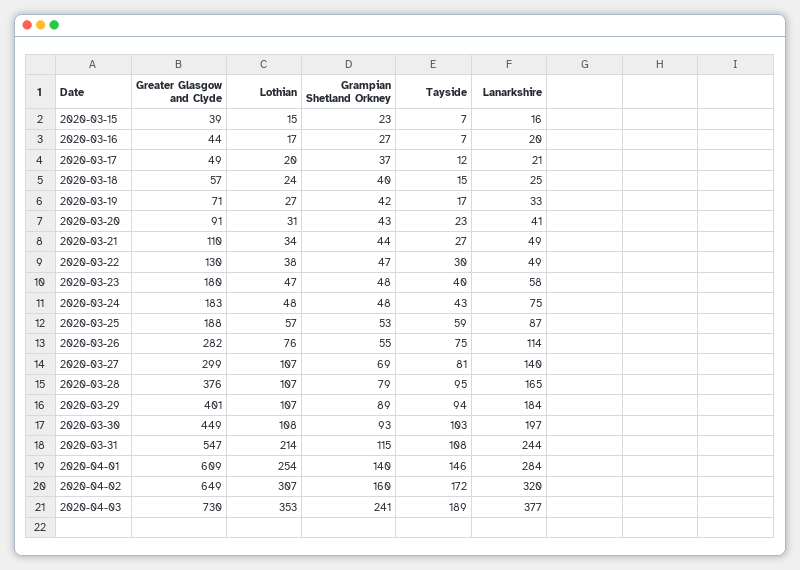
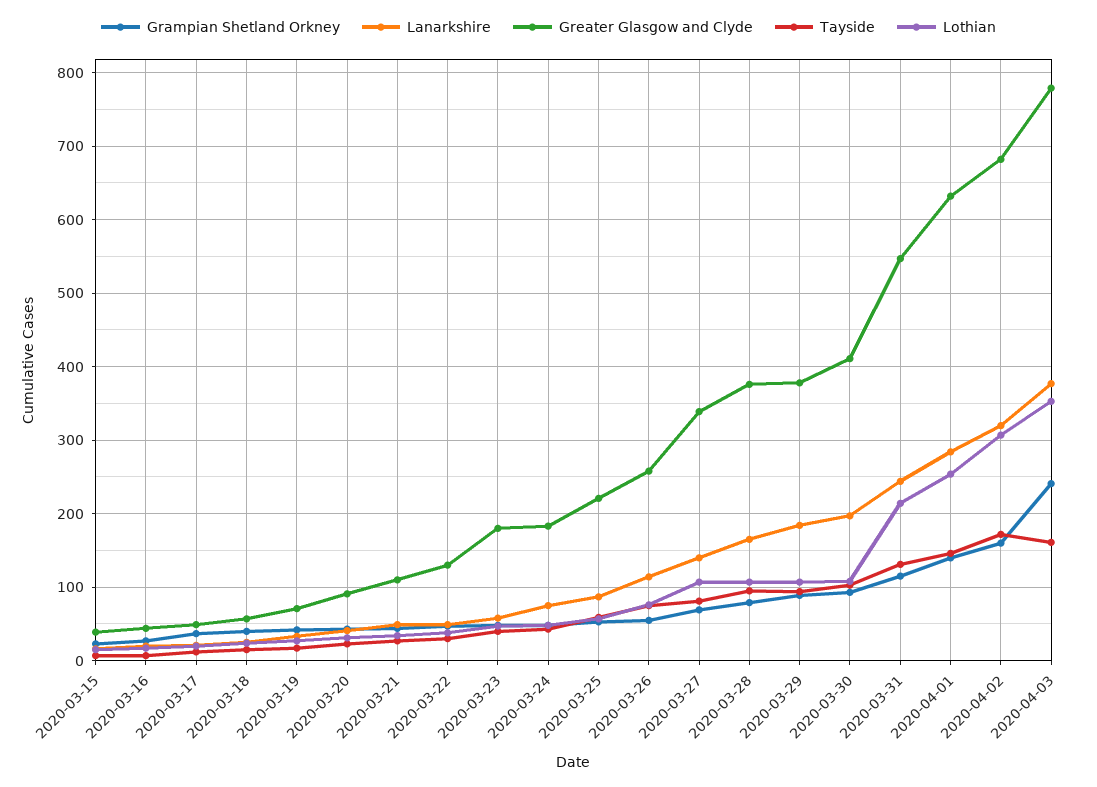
Greater Glasgow and Clyde, 2020-03-25: 188 -> 220
Greater Glasgow and Clyde, 2020-03-26: 282 -> 260
Greater Glasgow and Clyde, 2020-03-27: 299 -> 340
Greater Glasgow and Clyde, 2020-03-29: 401 -> 380
Greater Glasgow and Clyde, 2020-03-30: 449 -> 410
Tayside, 2020-03-31: 108 -> 130
Greater Glasgow and Clyde, 2020-04-01: 609 -> 630
Greater Glasgow and Clyde, 2020-04-02: 649 -> 680
Greater Glasgow and Clyde, 2020-04-03: 730 -> 780
Tayside, 2020-04-03: 189 -> 160

